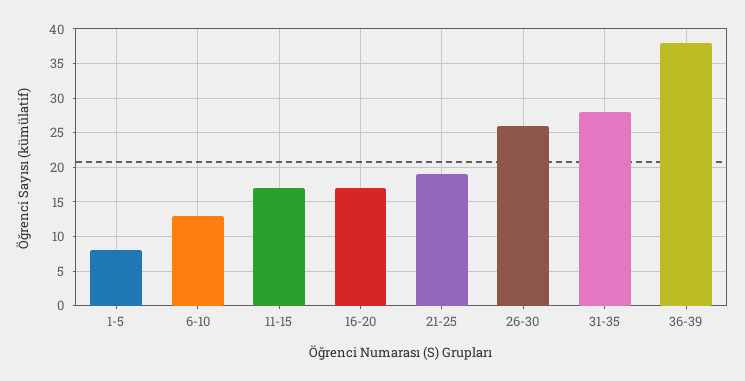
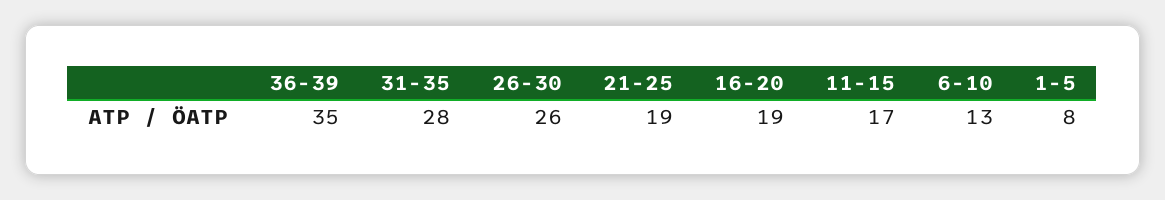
16-20: 17 -> 19
36-39: 38 -> 35

